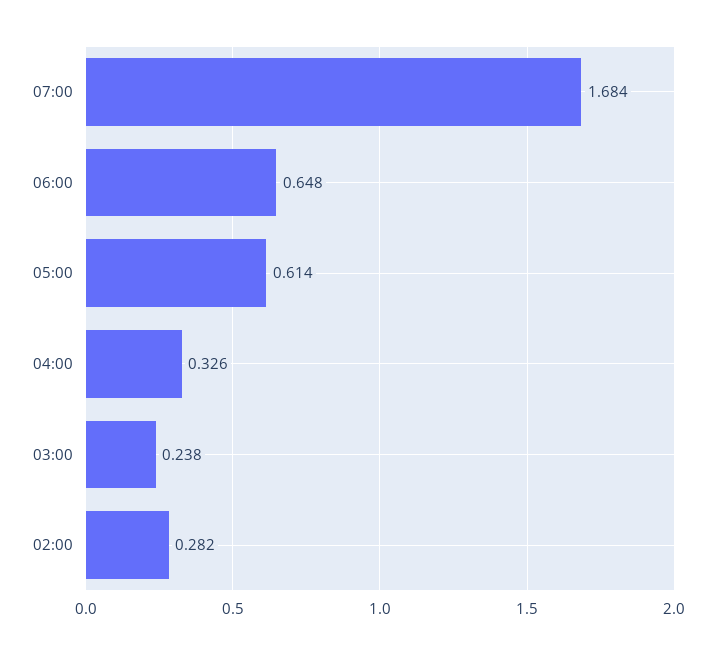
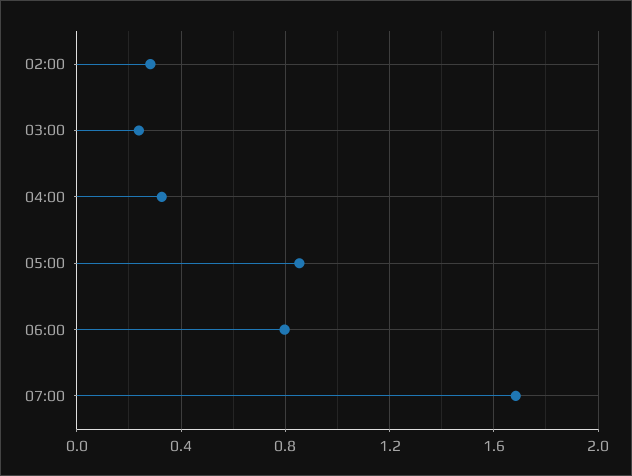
06:00: 0.648 -> 0.8
05:00: 0.614 -> 0.85

